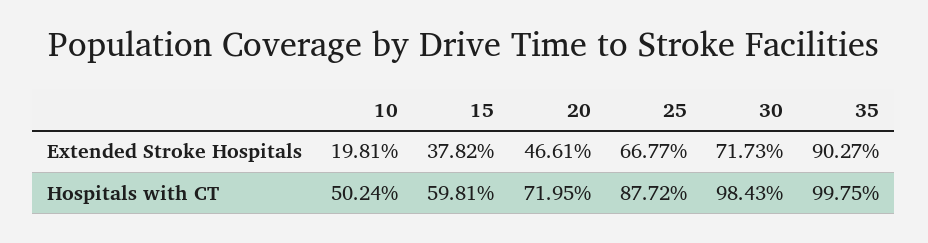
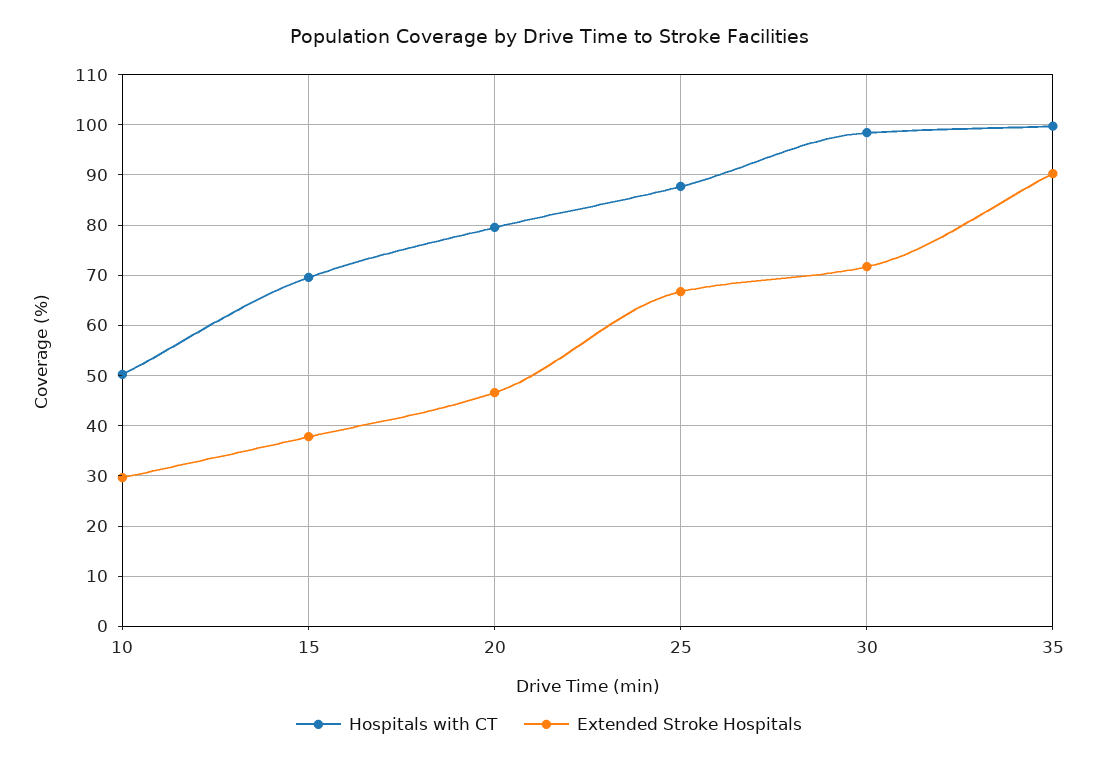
Extended Stroke Hospitals, 10: 19.81 -> 30
Hospitals with CT, 15: 59.81 -> 70
Hospitals with CT, 20: 71.95 -> 80

